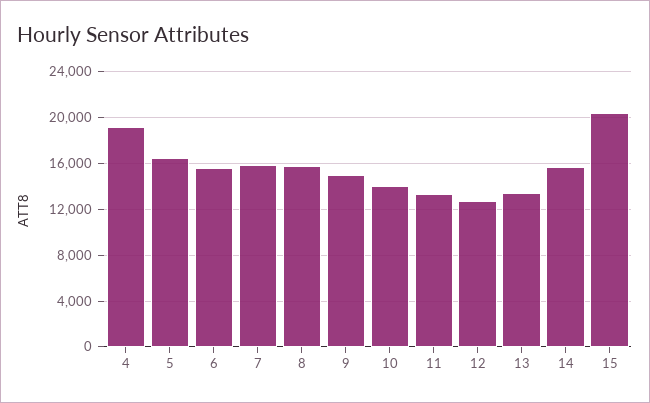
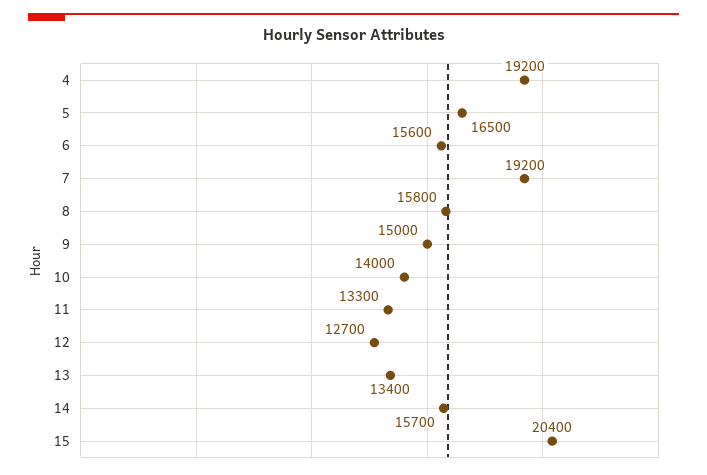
7: 16000 -> 19200

